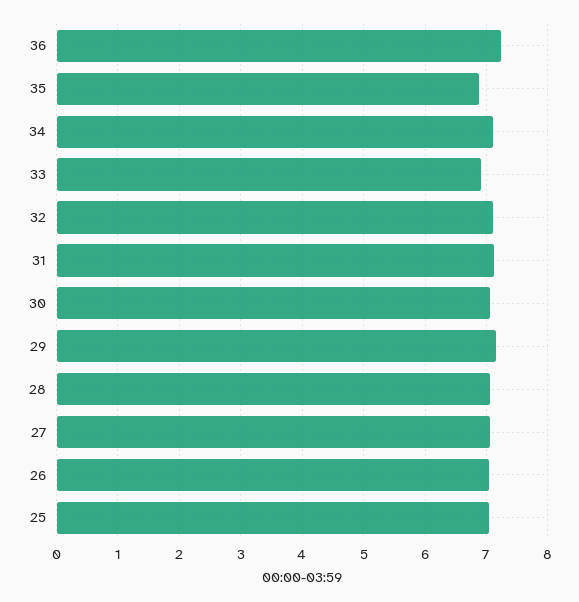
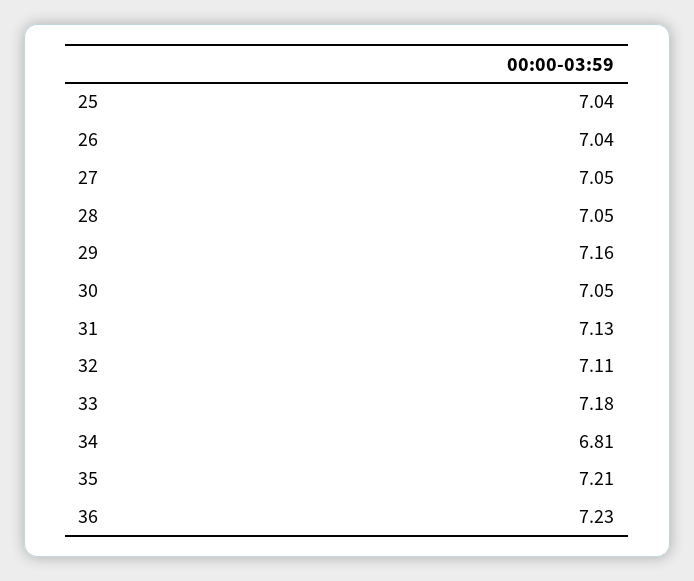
35: 6.9 -> 7.21
34: 7.1 -> 6.81
33: 6.9 -> 7.18

